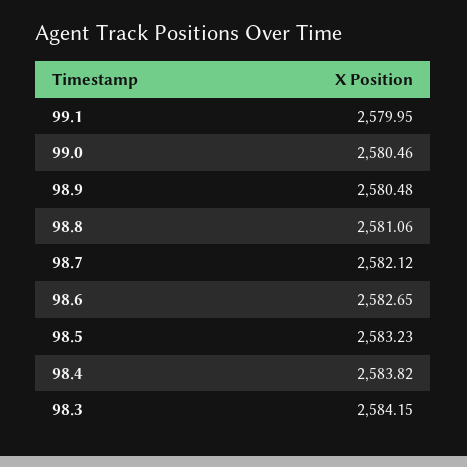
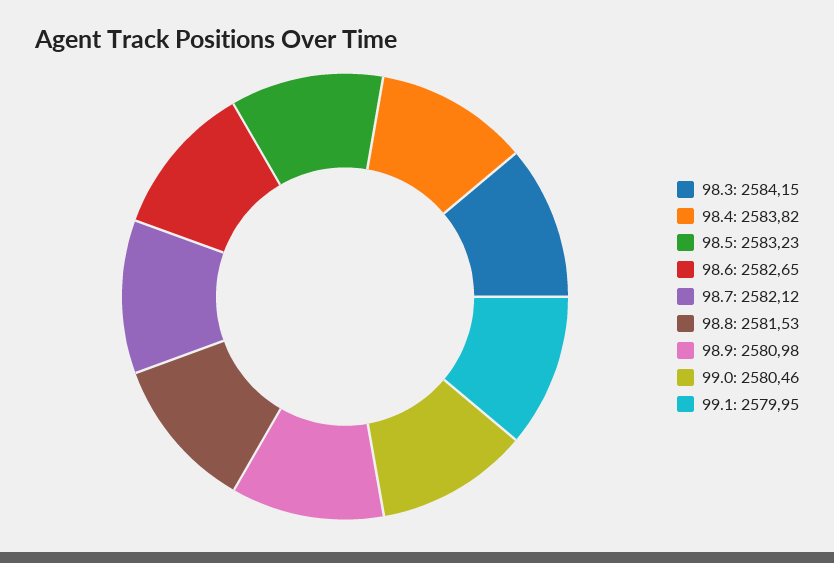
98.9: 2580.48 -> 2580.98
98.8: 2581.06 -> 2581.53

